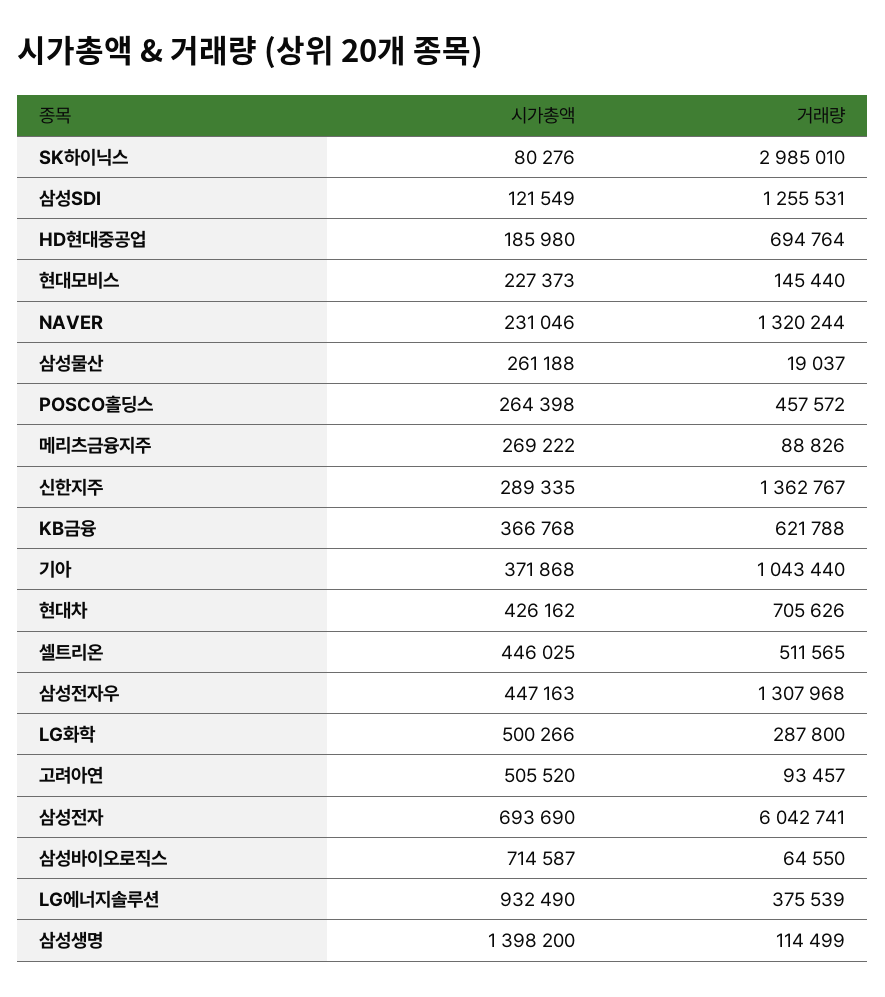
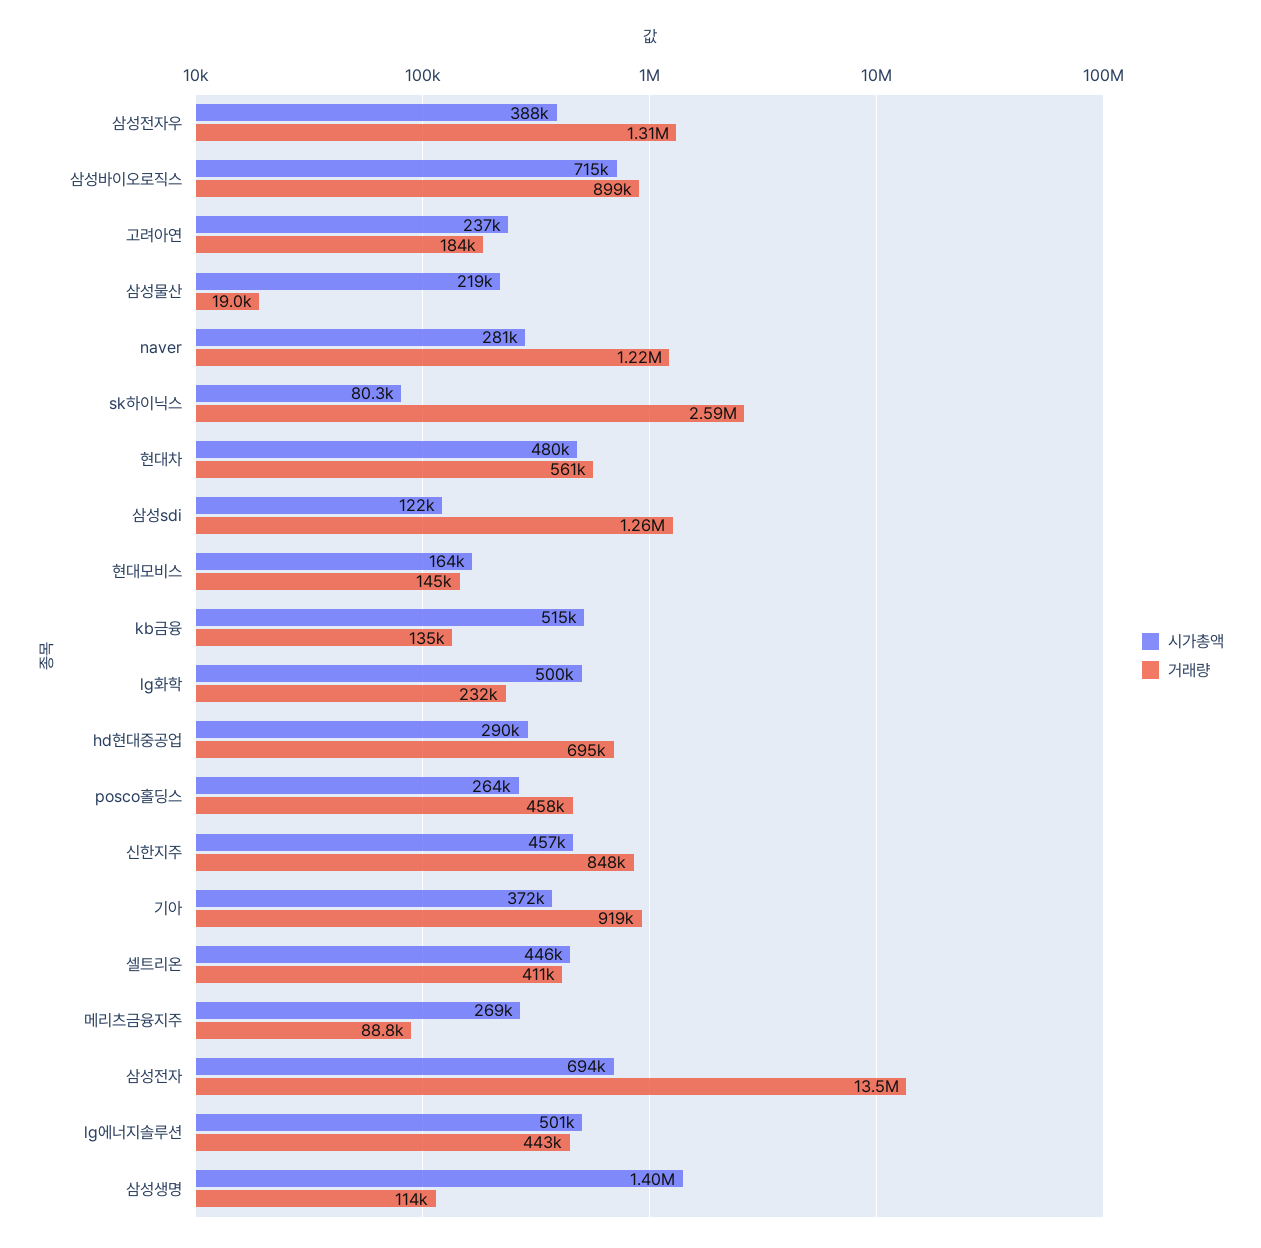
거래량, SK하이닉스: 2985010 -> 2590000
시가총액, HD현대중공업: 185980 -> 290000
시가총액, 현대모비스: 227373 -> 164000
시가총액, NAVER: 231046 -> 281000
거래량, NAVER: 1320244 -> 1220000
시가총액, 삼성물산: 261188 -> 219000
시가총액, 신한지주: 289335 -> 457000
거래량, 신한지주: 1362767 -> 848000
시가총액, KB금융: 366768 -> 515000
거래량, KB금융: 621788 -> 135000
거래량, 기아: 1043440 -> 919000
시가총액, 현대차: 426162 -> 480000
거래량, 현대차: 705626 -> 561000
거래량, 셀트리온: 511565 -> 411000
시가총액, 삼성전자우: 447163 -> 388000
거래량, LG화학: 287800 -> 232000
시가총액, 고려아연: 505520 -> 237000
거래량, 고려아연: 93457 -> 184000
거래량, 삼성전자: 6042741 -> 13500000
거래량, 삼성바이오로직스: 64550 -> 899000
시가총액, LG에너지솔루션: 932490 -> 501000
거래량, LG에너지솔루션: 375539 -> 443000

